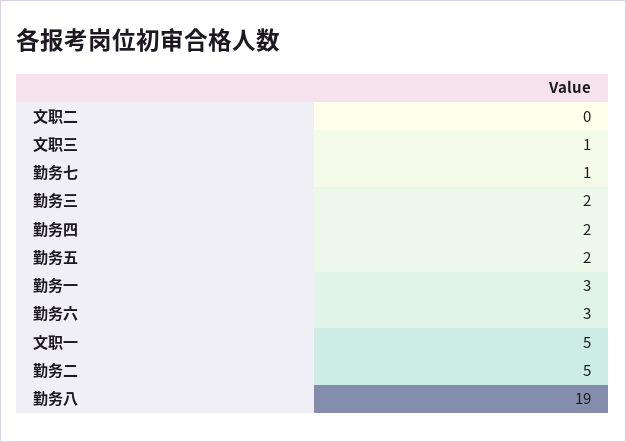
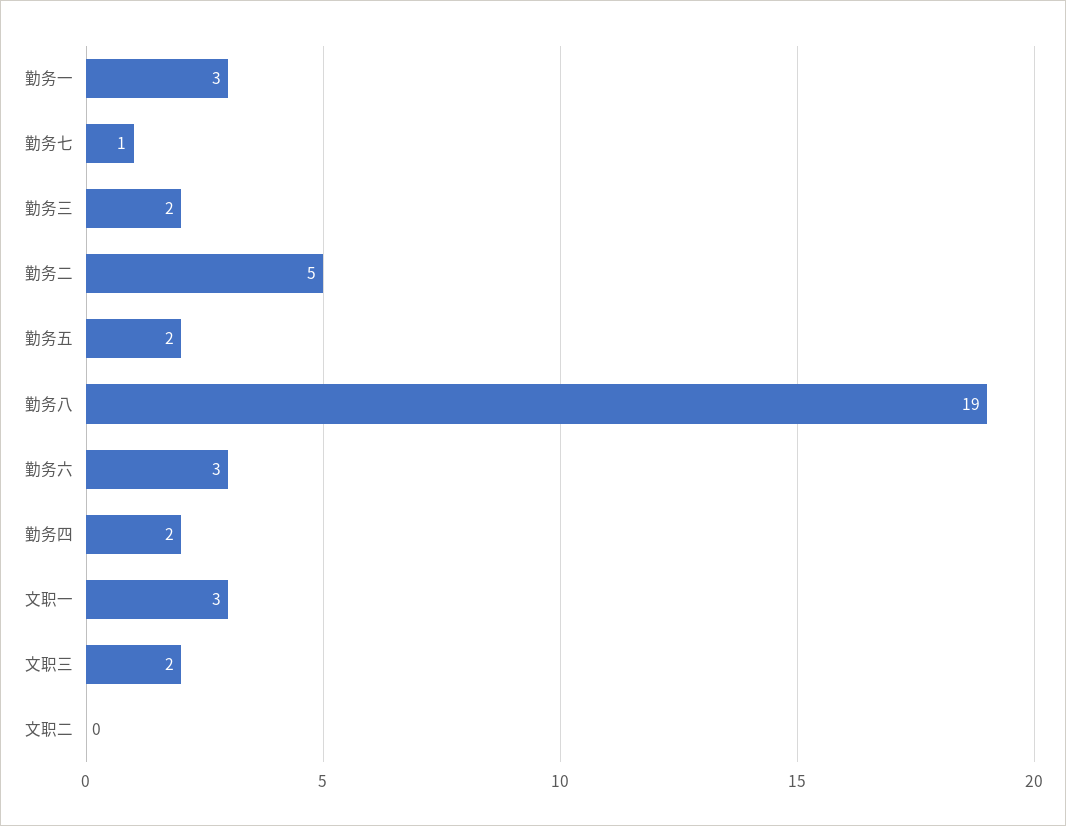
文职三: 1 -> 2
文职一: 5 -> 3

